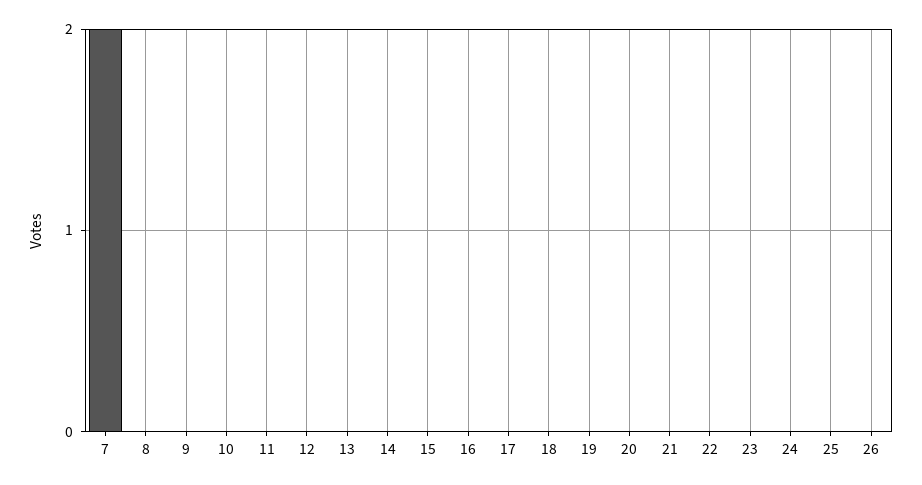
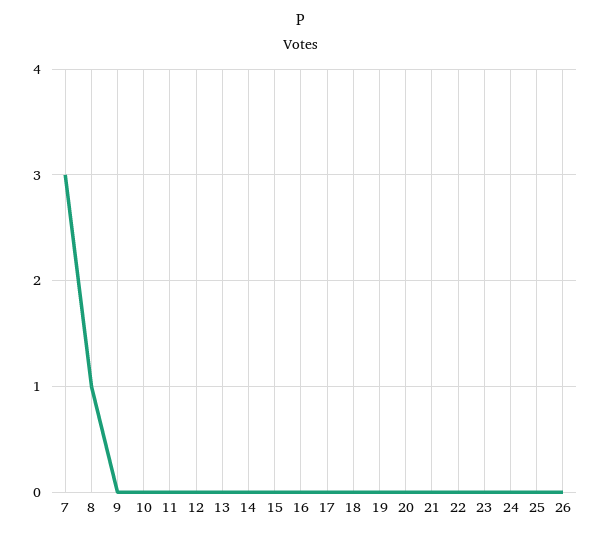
7: 2 -> 3
8: 0 -> 1

